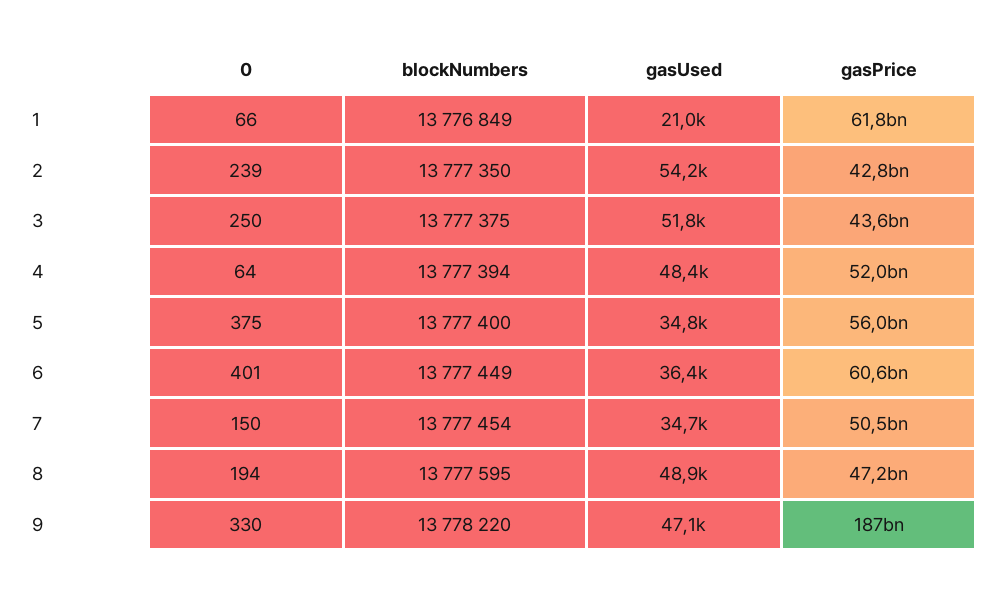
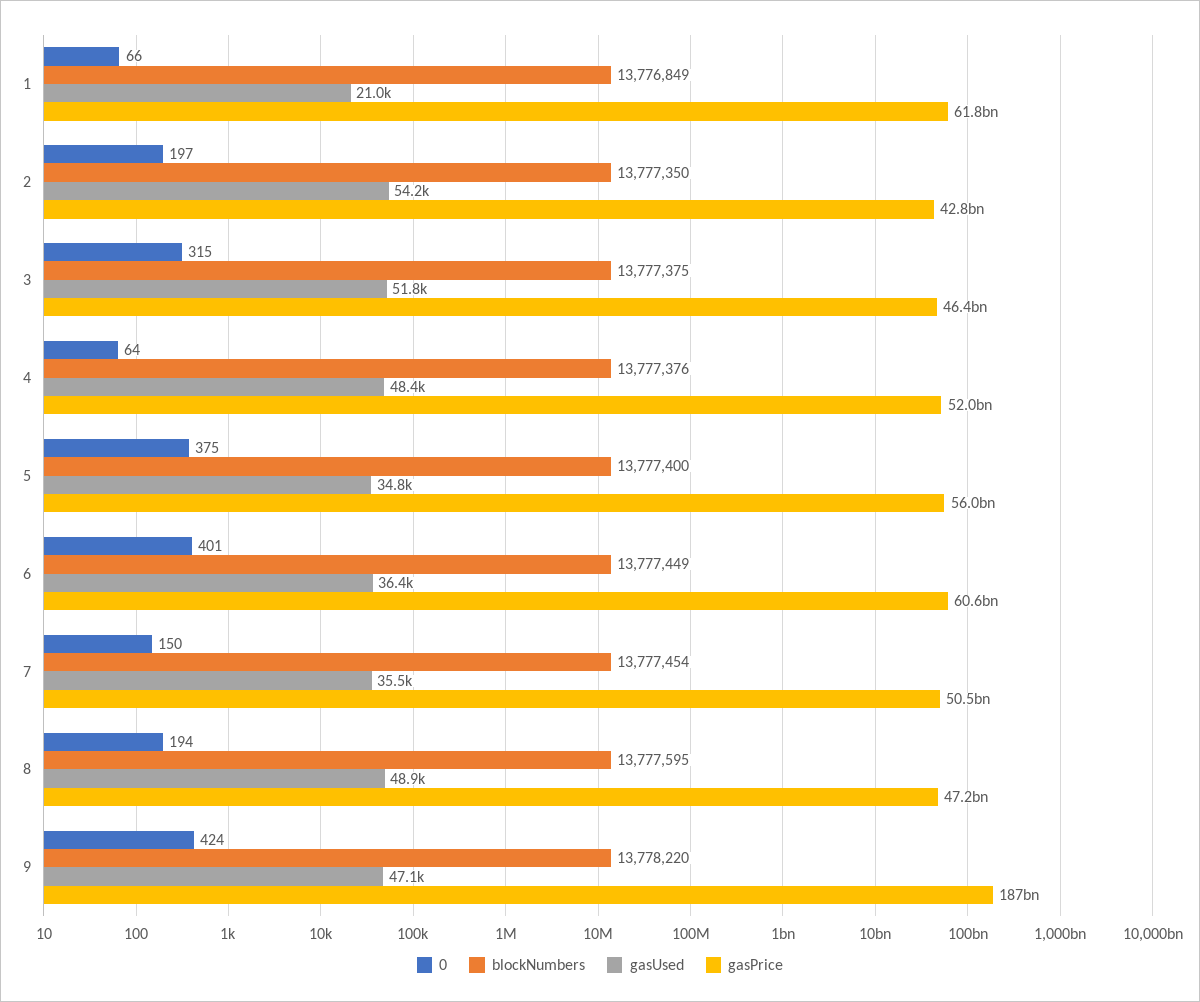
0, 2: 239 -> 197
0, 3: 250 -> 315
gasPrice, 3: 43600000000 -> 46400000000
blockNumbers, 4: 13777394 -> 13777376
gasUsed, 7: 34700 -> 35500
0, 9: 330 -> 424

